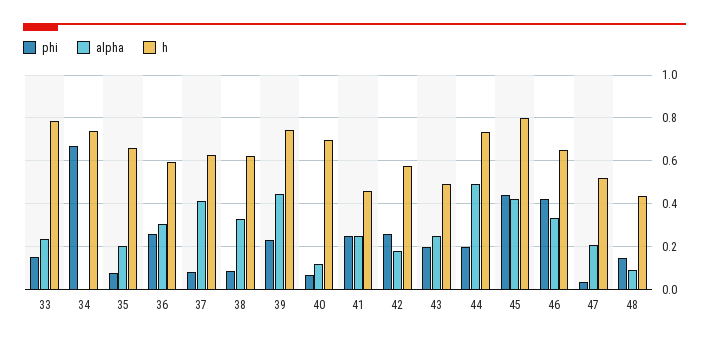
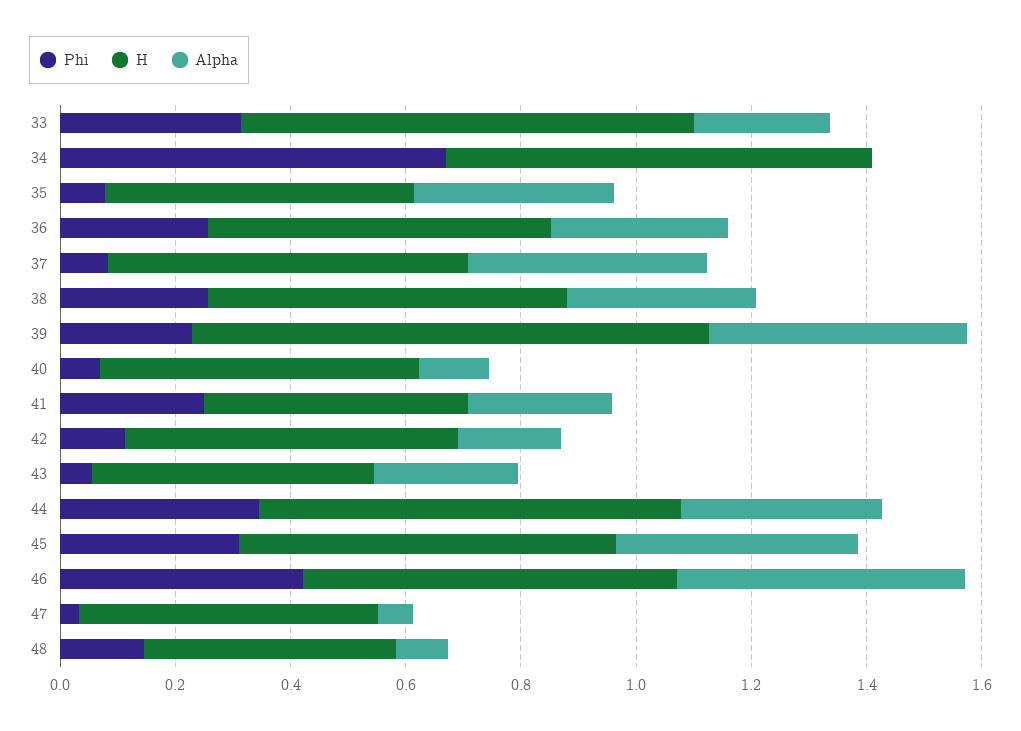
phi, 33: 0.15 -> 0.3
alpha, 35: 0.2 -> 0.35
h, 35: 0.65 -> 0.55
phi, 38: 0.1 -> 0.25
h, 39: 0.75 -> 0.9
h, 40: 0.7 -> 0.55
phi, 42: 0.25 -> 0.1
phi, 43: 0.2 -> 0.05
phi, 44: 0.2 -> 0.35
alpha, 44: 0.5 -> 0.35
phi, 45: 0.45 -> 0.3
h, 45: 0.8 -> 0.65
alpha, 46: 0.35 -> 0.5
alpha, 47: 0.2 -> 0.05

